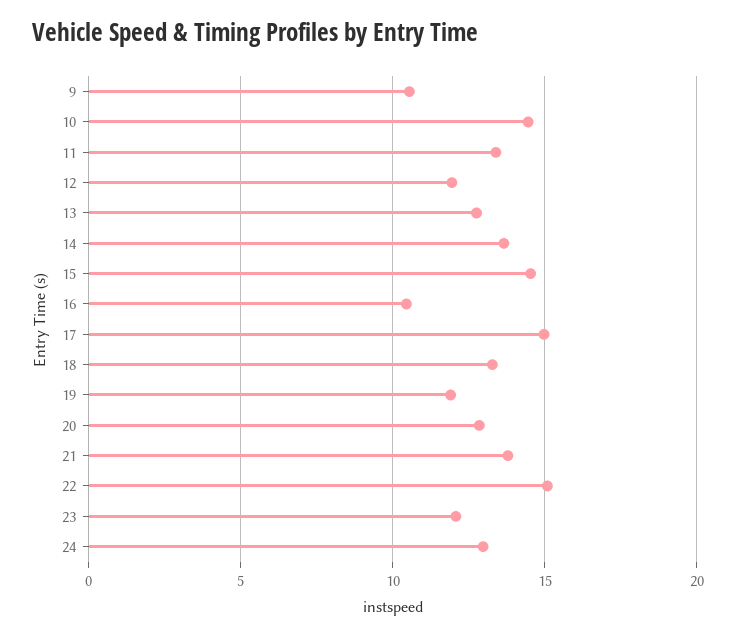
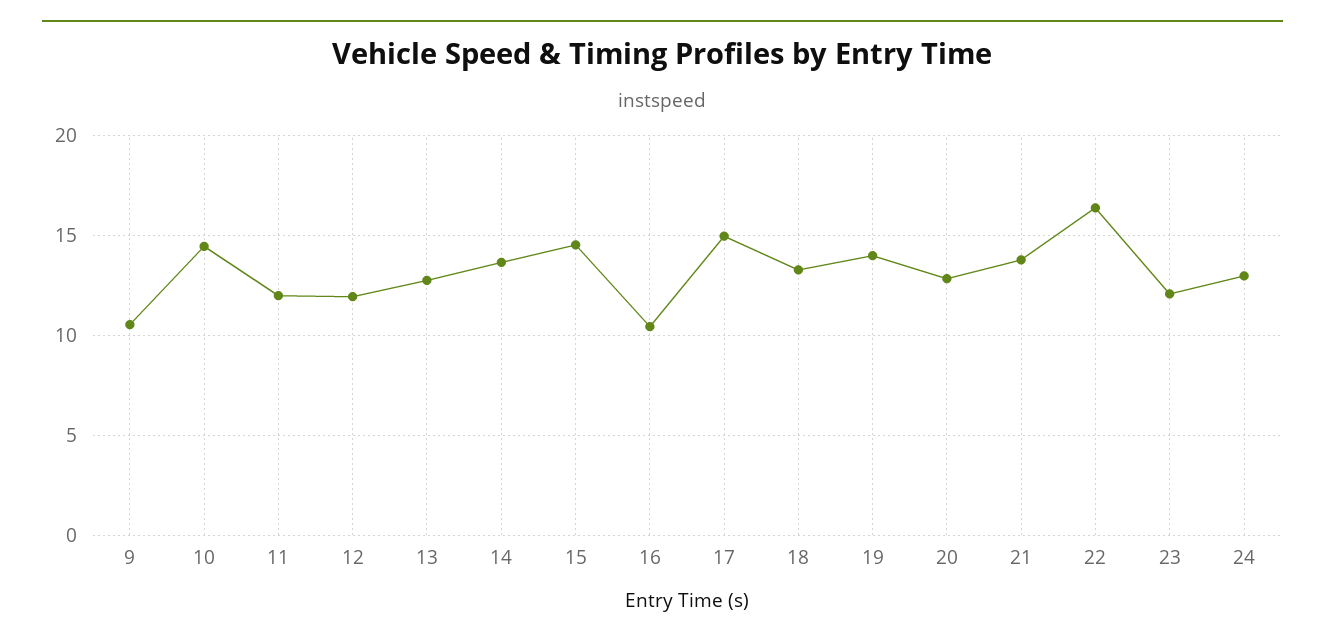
11: 13.5 -> 12
19: 12 -> 14
22: 15 -> 16.5

